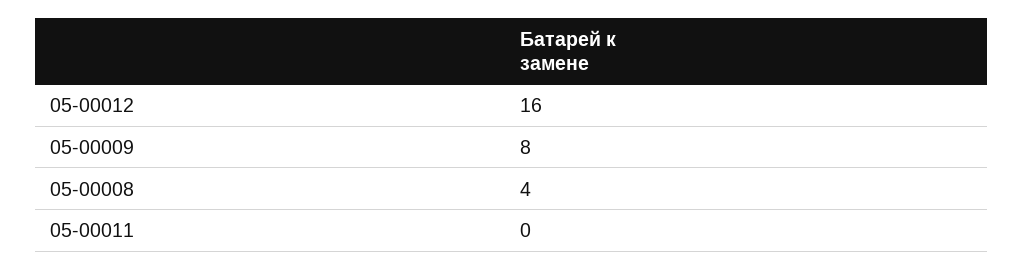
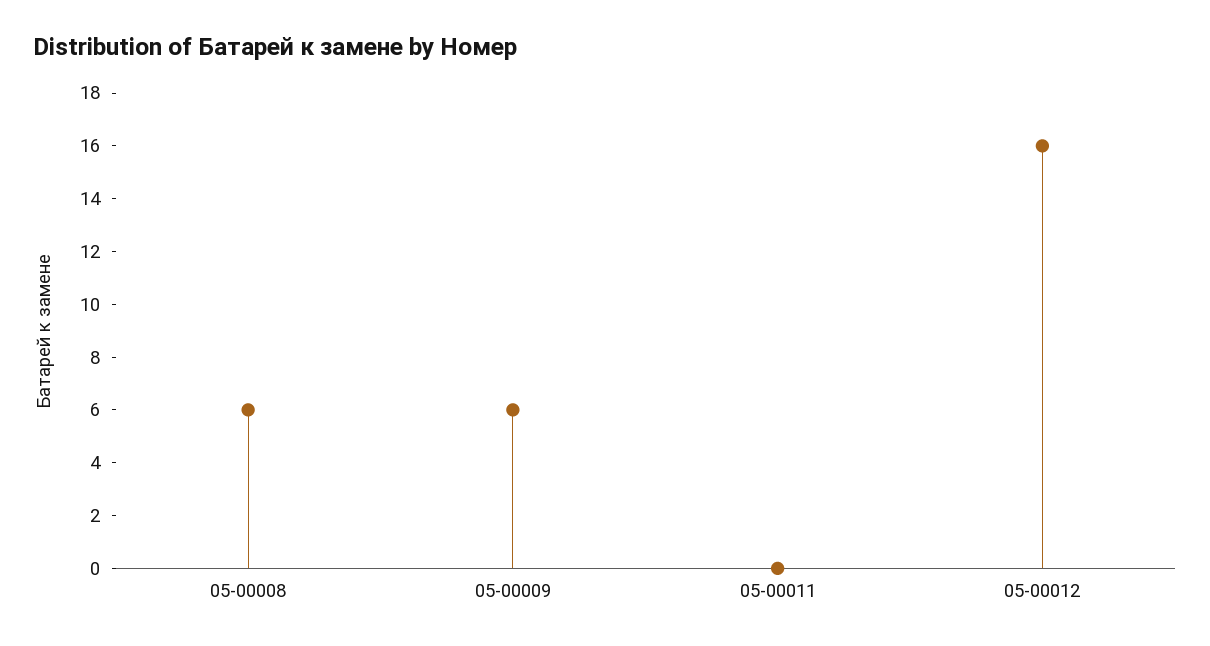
05-00009: 8 -> 6
05-00008: 4 -> 6

